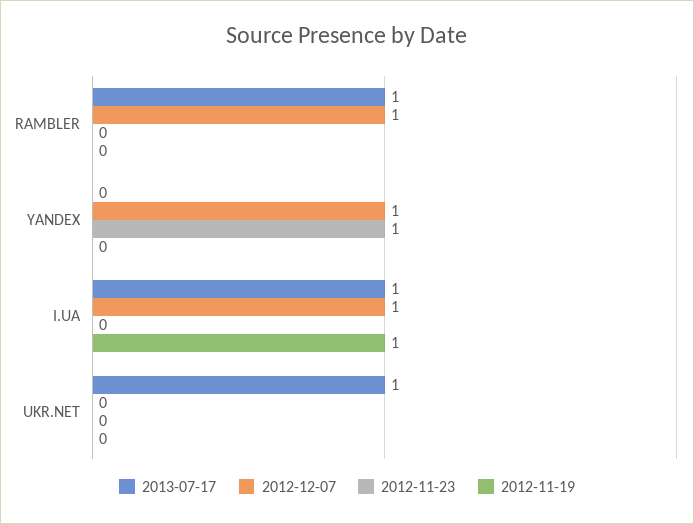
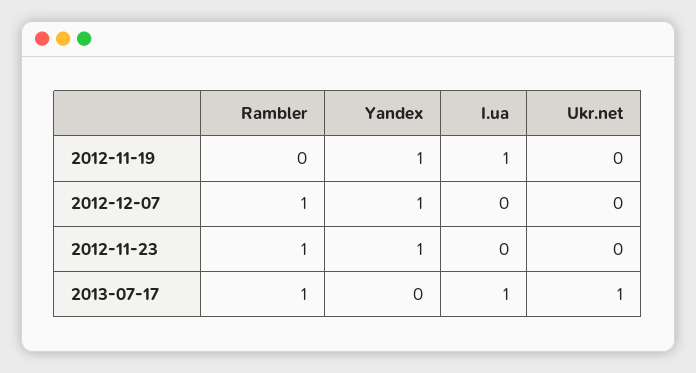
2012-11-23, RAMBLER: 0 -> 1
2012-11-19, YANDEX: 0 -> 1
2012-12-07, I.UA: 1 -> 0

